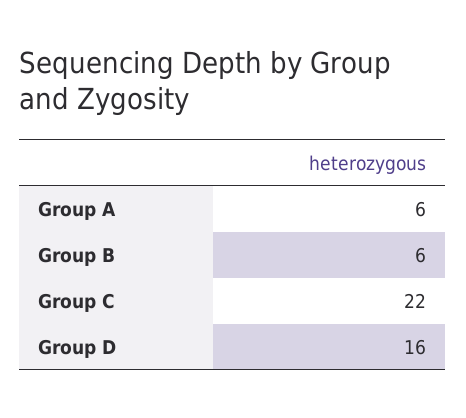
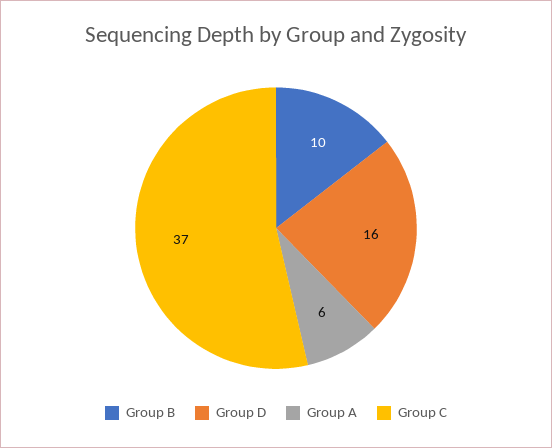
Group B: 6 -> 10
Group C: 22 -> 37

